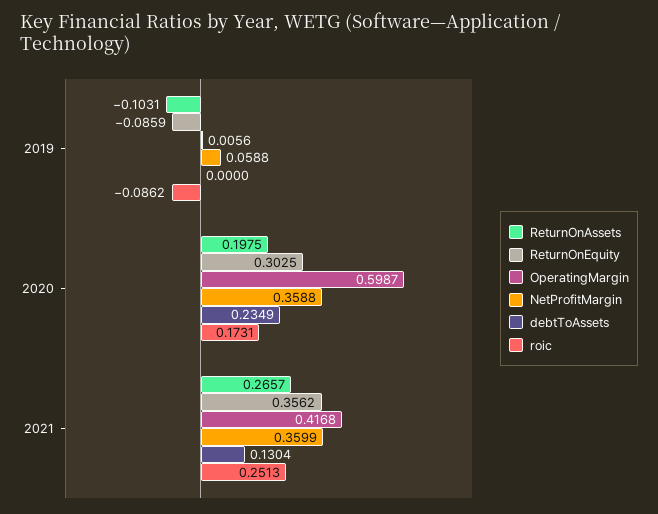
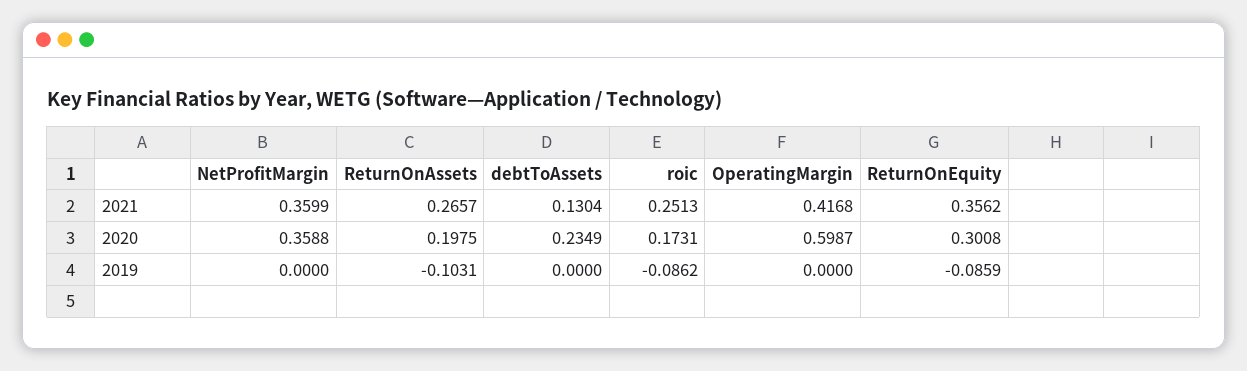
OperatingMargin, 2019: 0.0056 -> 0
NetProfitMargin, 2019: 0.0588 -> 0
ReturnOnEquity, 2020: 0.3025 -> 0.3008

